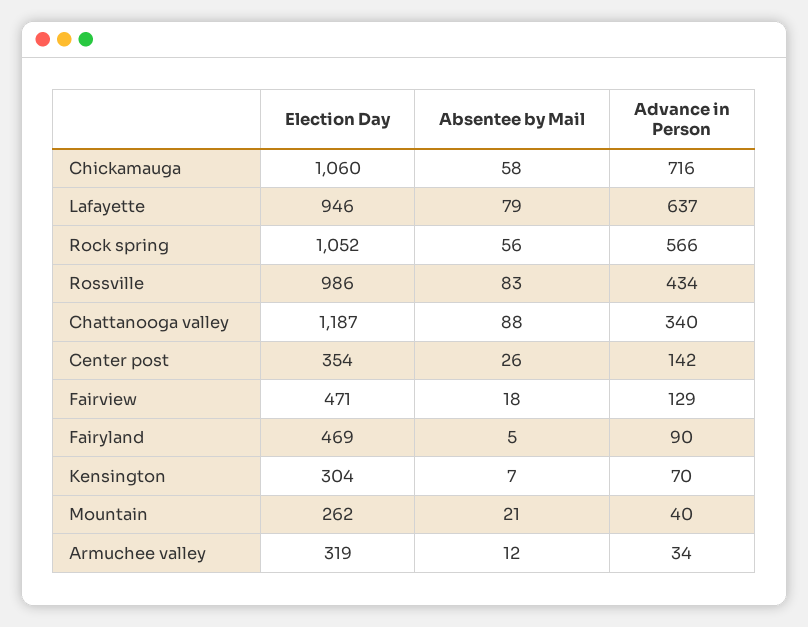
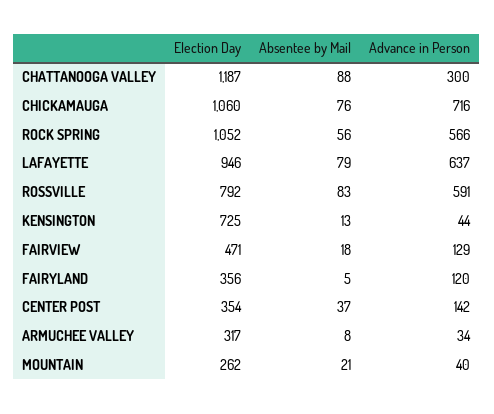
Absentee by Mail, Chickamauga: 58 -> 76
Election Day, Rossville: 986 -> 792
Advance in Person, Rossville: 434 -> 591
Advance in Person, Chattanooga valley: 340 -> 300
Absentee by Mail, Center post: 26 -> 37
Election Day, Fairyland: 469 -> 356
Advance in Person, Fairyland: 90 -> 120
Election Day, Kensington: 304 -> 725
Absentee by Mail, Kensington: 7 -> 13
Advance in Person, Kensington: 70 -> 44
Election Day, Armuchee valley: 319 -> 317
Absentee by Mail, Armuchee valley: 12 -> 8

